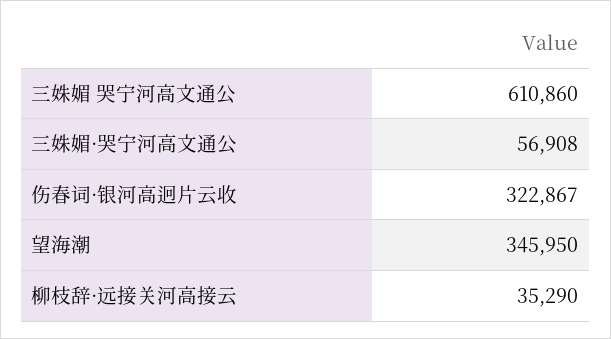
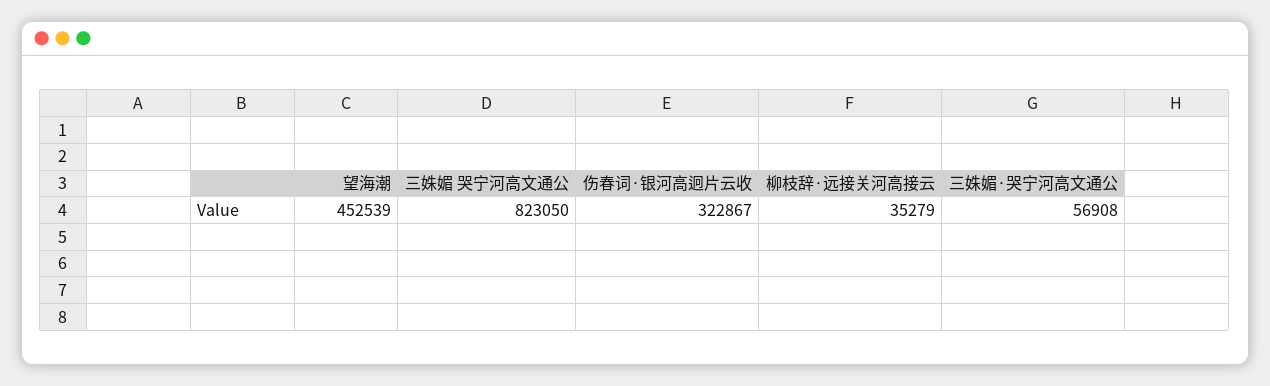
三姝媚 哭宁河高文通公: 610860 -> 823050
望海潮: 345950 -> 452539
柳枝辞·远接关河高接云: 35290 -> 35279

